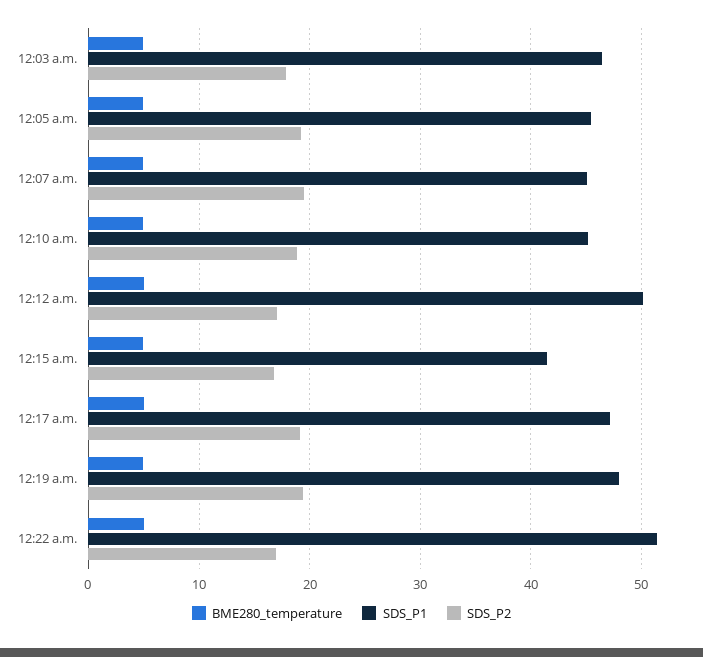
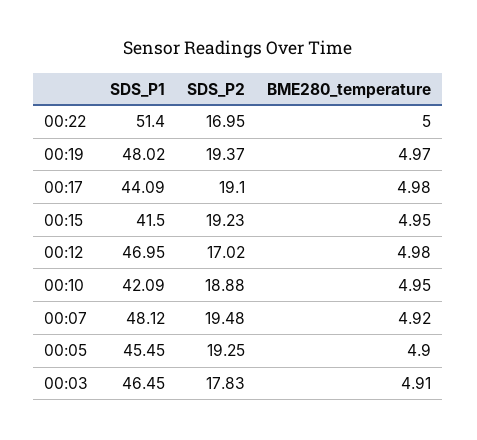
SDS_P1, 12:07 a.m.: 45 -> 48.12
SDS_P1, 12:10 a.m.: 45 -> 42.09
SDS_P1, 12:12 a.m.: 50 -> 46.95
SDS_P2, 12:15 a.m.: 17 -> 19.23
SDS_P1, 12:17 a.m.: 47 -> 44.09

